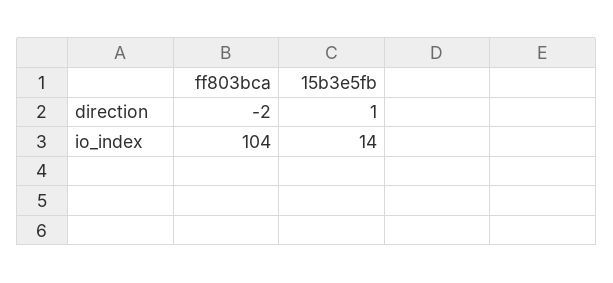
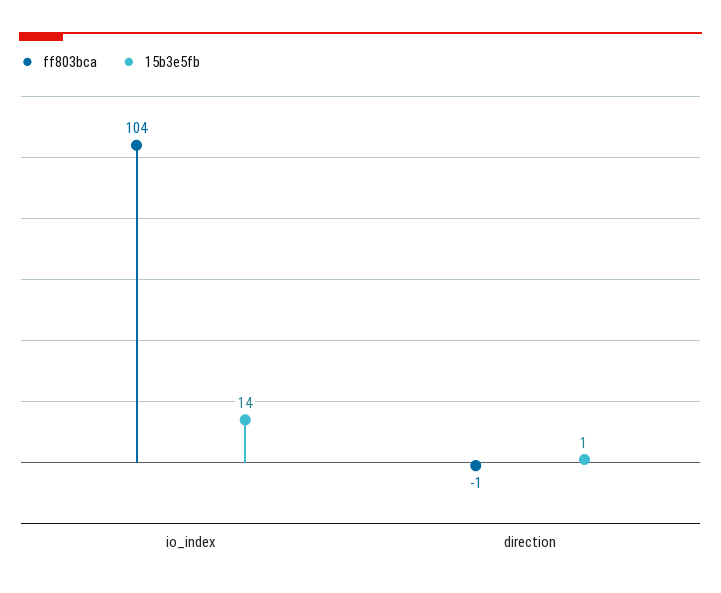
ff803bca, direction: -2 -> -1

